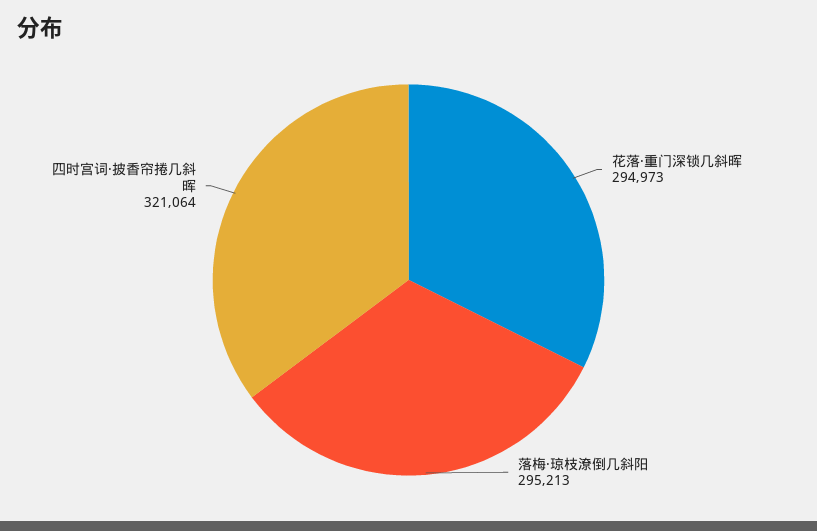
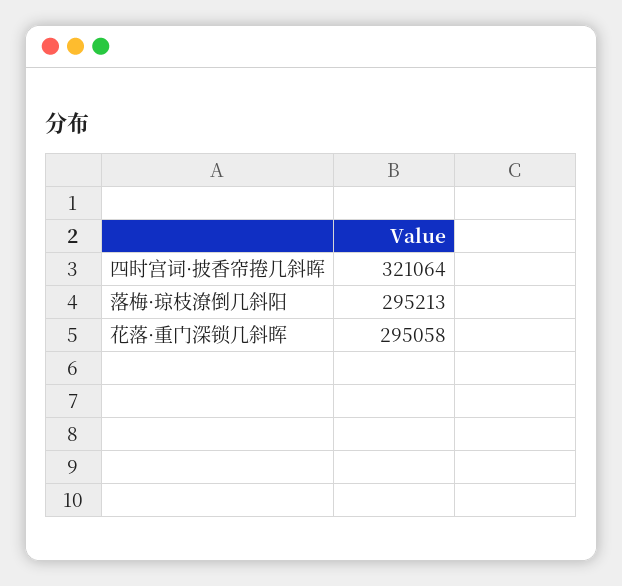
花落·重门深锁几斜晖: 294973 -> 295058

